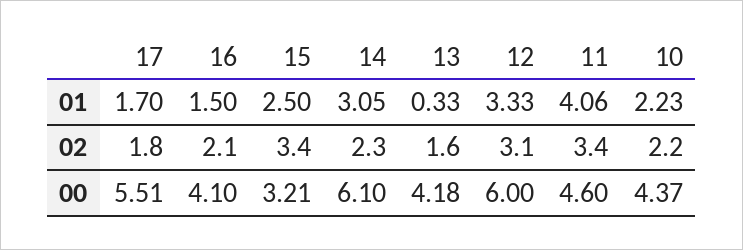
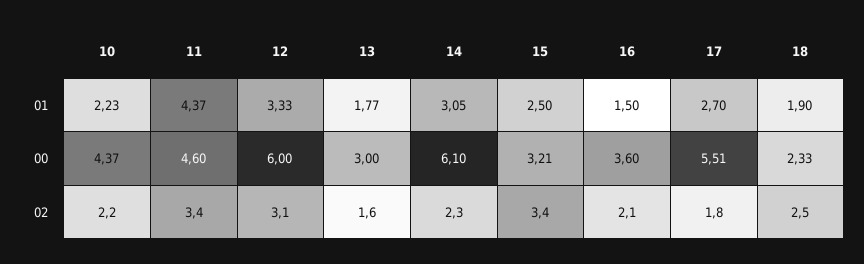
17, 01: 1.7 -> 2.7
13, 01: 0.33 -> 1.77
11, 01: 4.06 -> 4.37
16, 00: 4.1 -> 3.6
13, 00: 4.18 -> 3
18, 01: none -> 1.9
18, 00: none -> 2.33
18, 02: none -> 2.5

